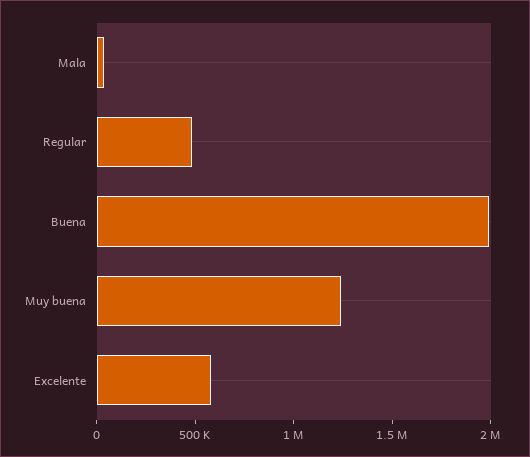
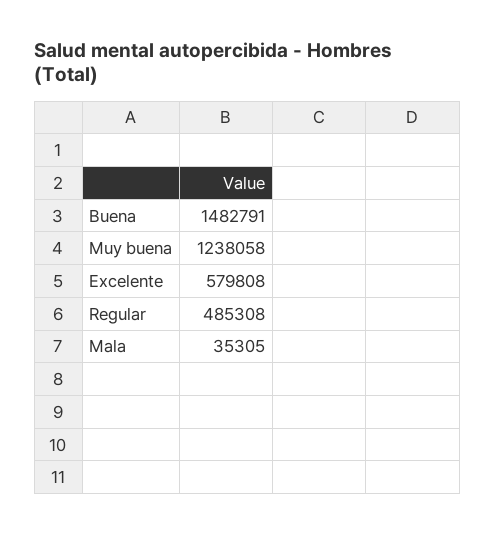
Buena: 2000000 -> 1482791

